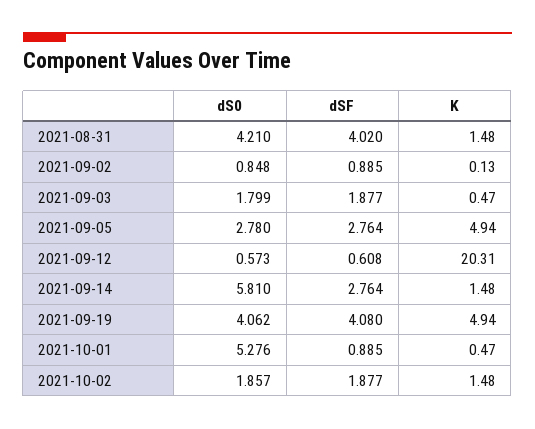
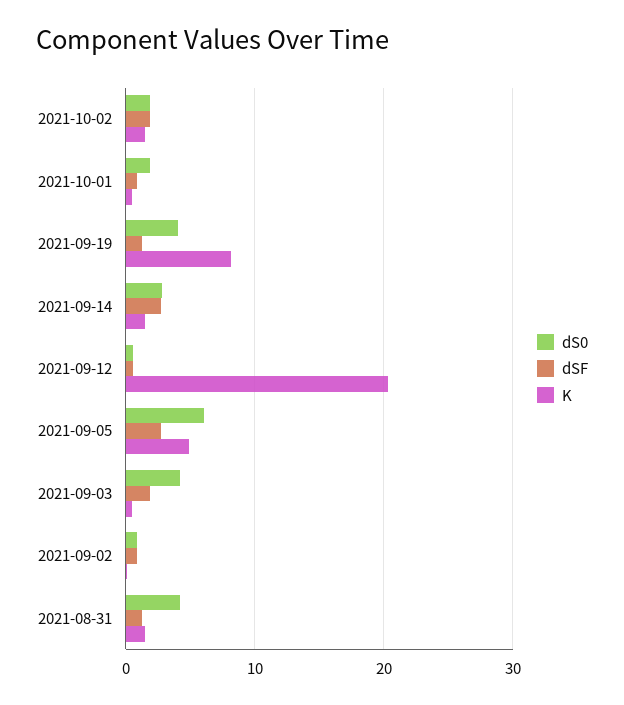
dSF, 2021-08-31: 4.02 -> 1
dS0, 2021-09-03: 1.799 -> 4
dS0, 2021-09-05: 2.78 -> 6
dS0, 2021-09-14: 5.81 -> 3
dSF, 2021-09-19: 4.08 -> 1
K, 2021-09-19: 4.94 -> 8
dS0, 2021-10-01: 5.276 -> 2

